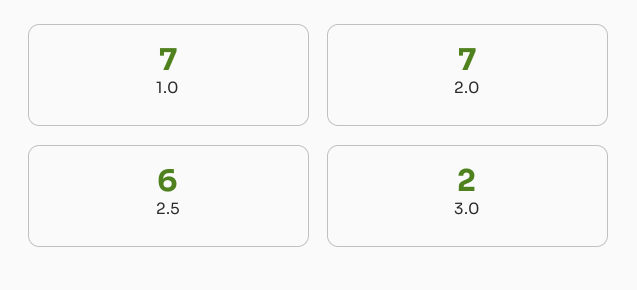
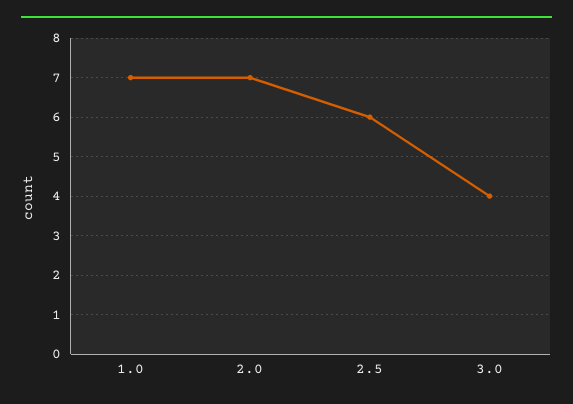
3.0: 2 -> 4

